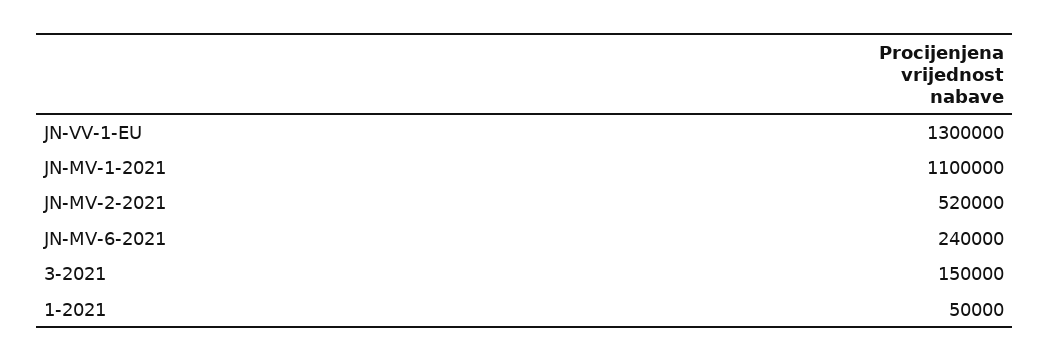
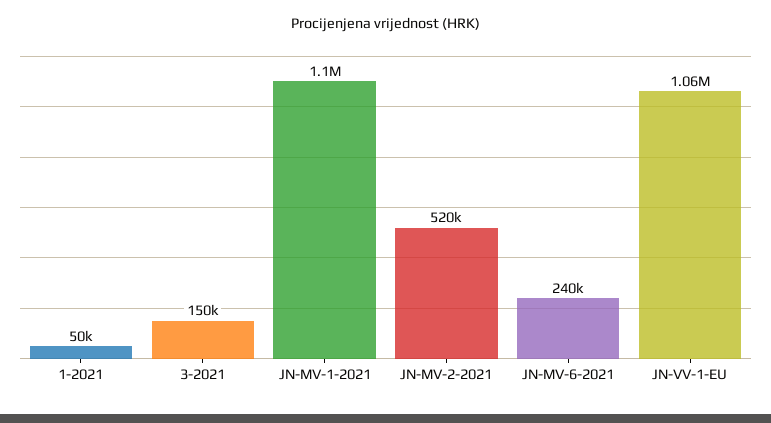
JN-VV-1-EU: 1300000 -> 1060000

